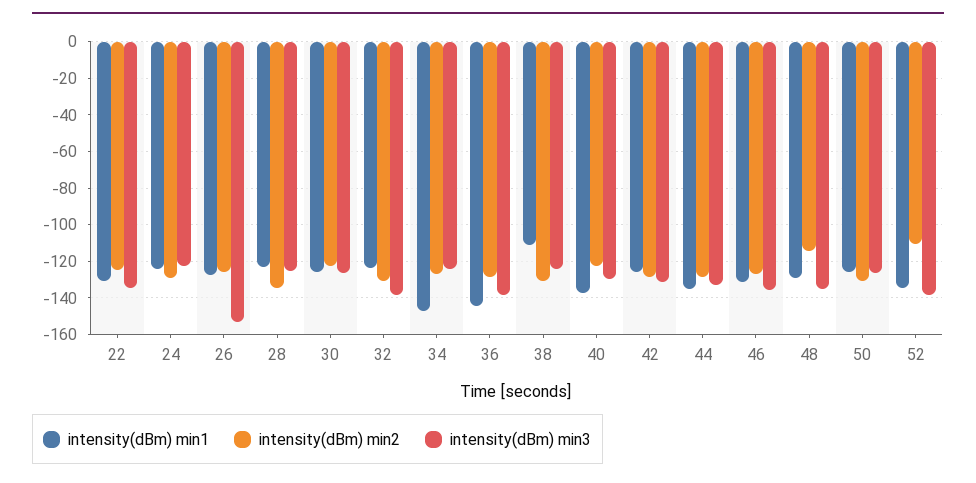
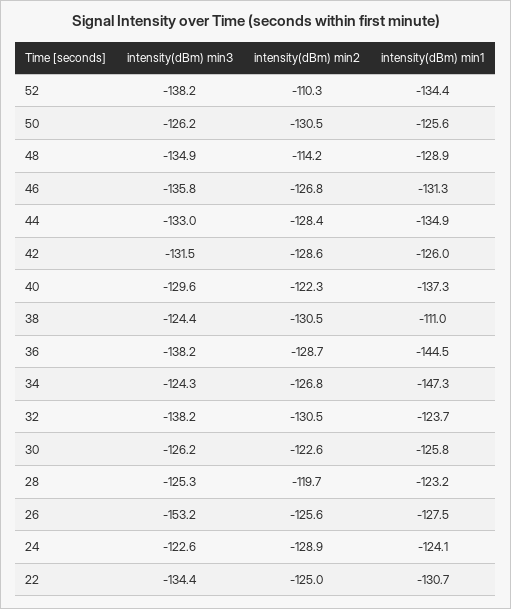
intensity(dBm) min2, 28: -135 -> -119.7

